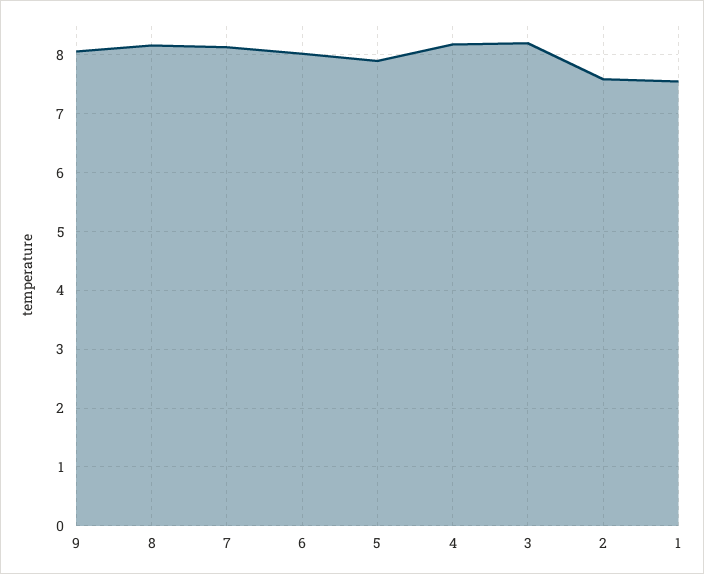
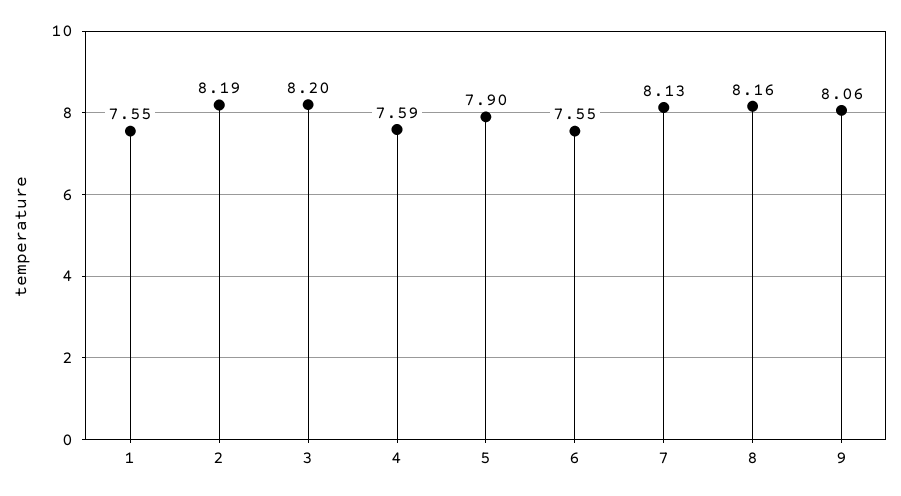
6: 8 -> 7.55
4: 8.2 -> 7.59
2: 7.6 -> 8.19

